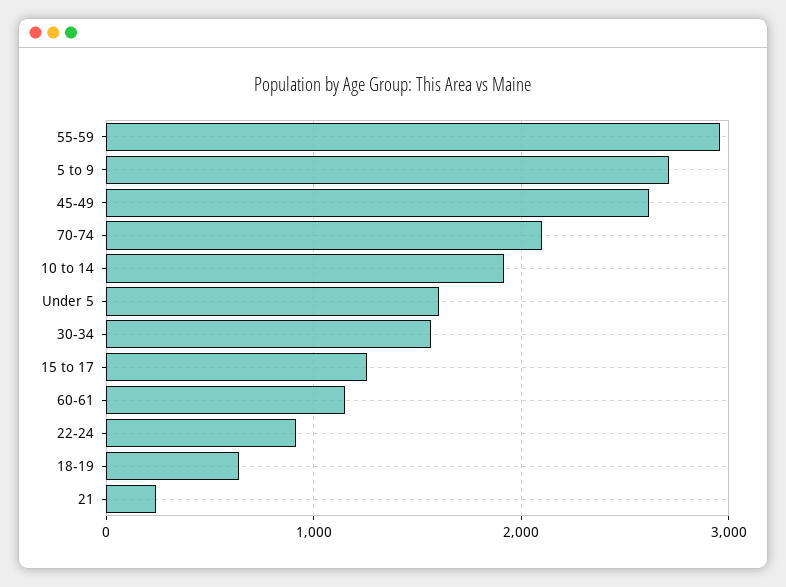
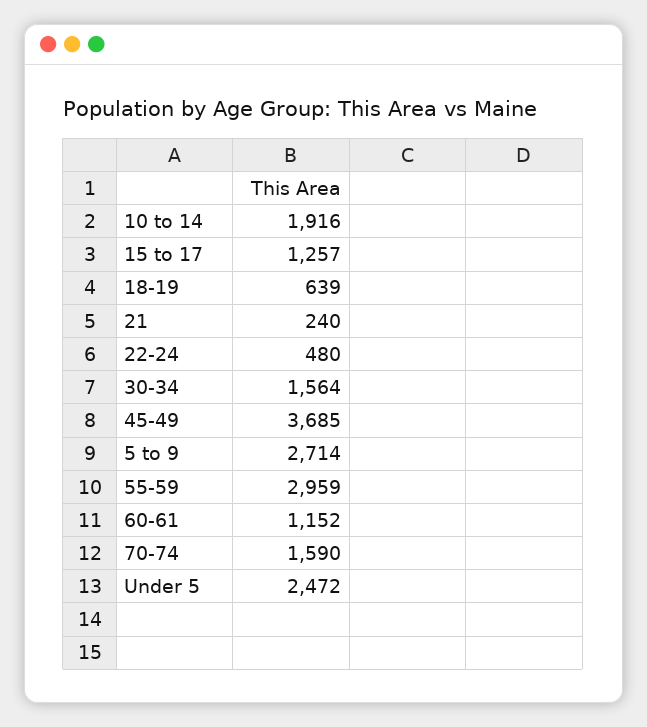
45-49: 2600 -> 3685
70-74: 2100 -> 1590
Under 5: 1600 -> 2472
22-24: 900 -> 480

